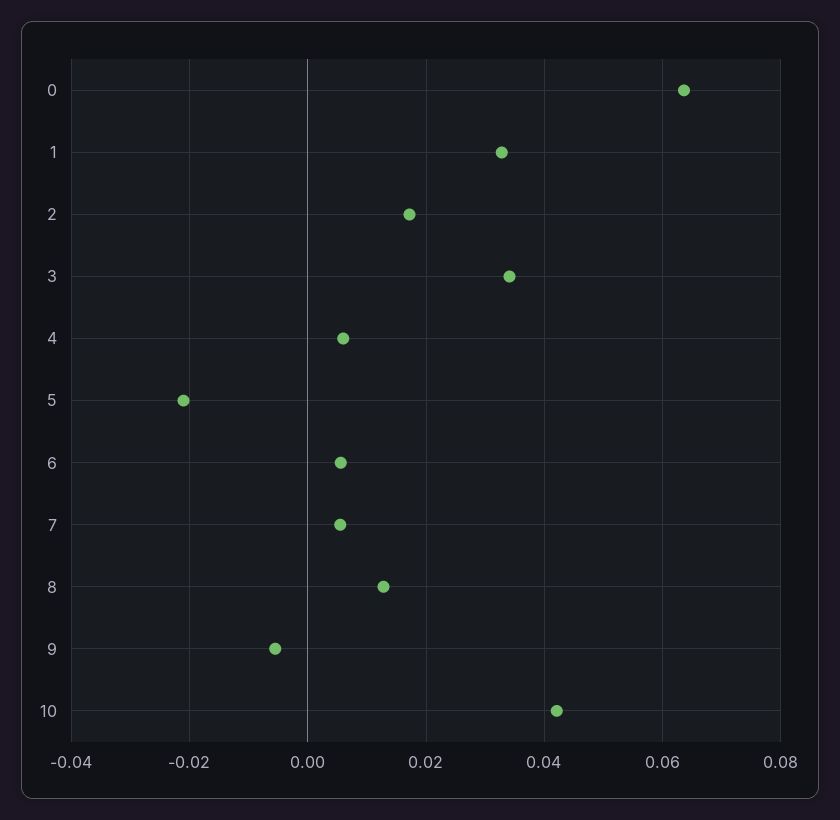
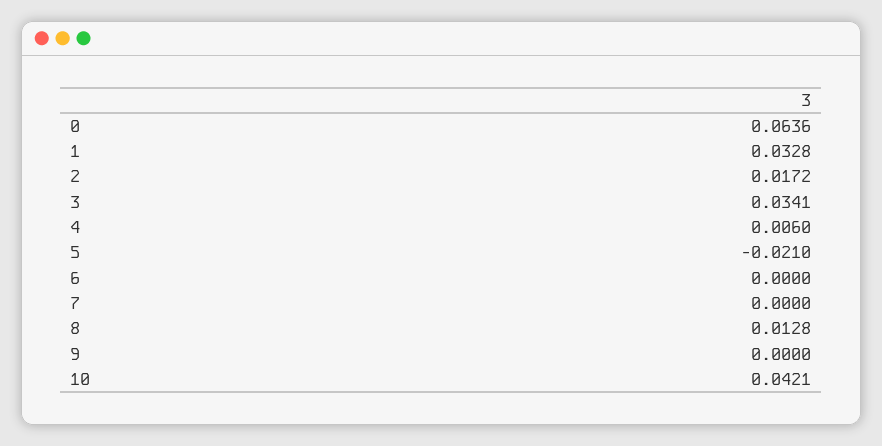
6: 0.006 -> 0
7: 0.006 -> 0
9: -0.006 -> 0

